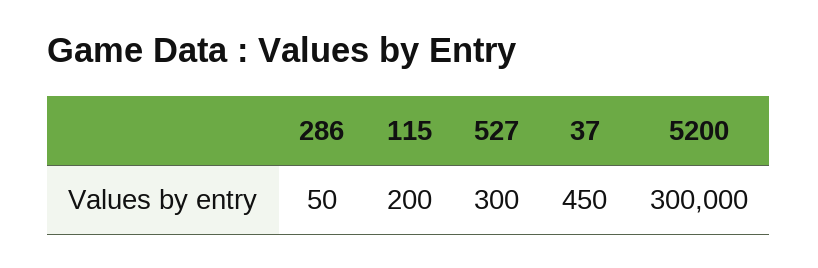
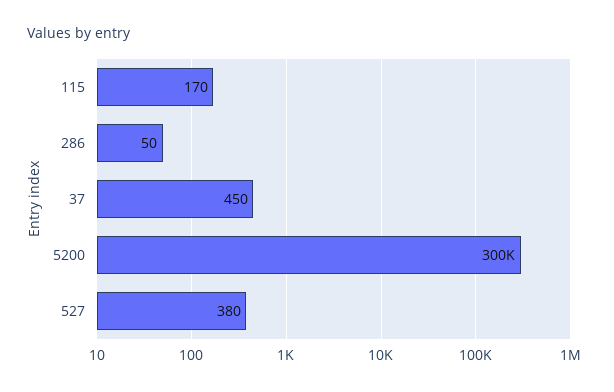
115: 200 -> 170
527: 300 -> 380

